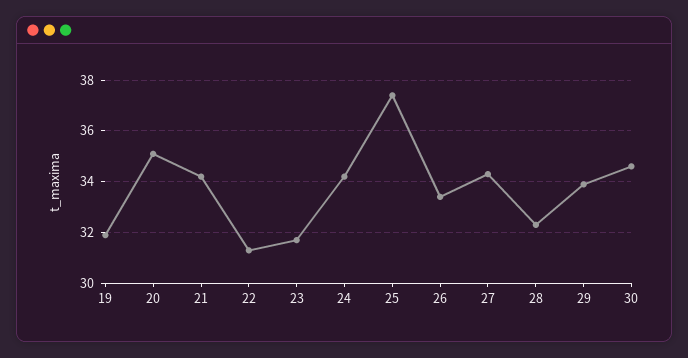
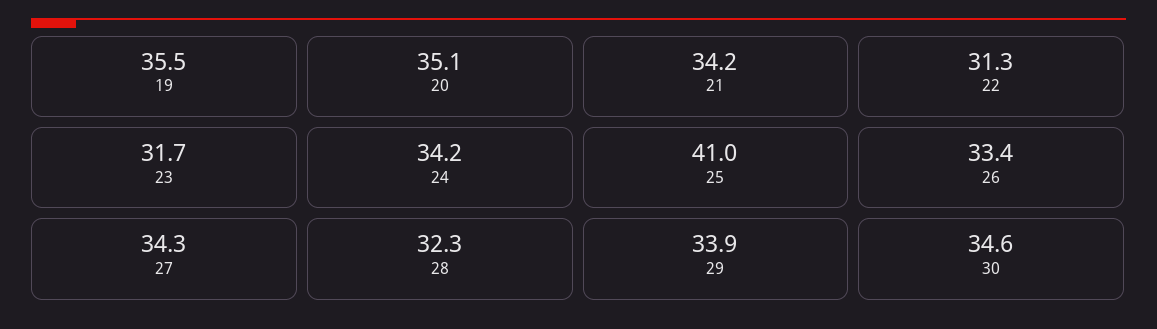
19: 32 -> 35.5
25: 37.5 -> 41

